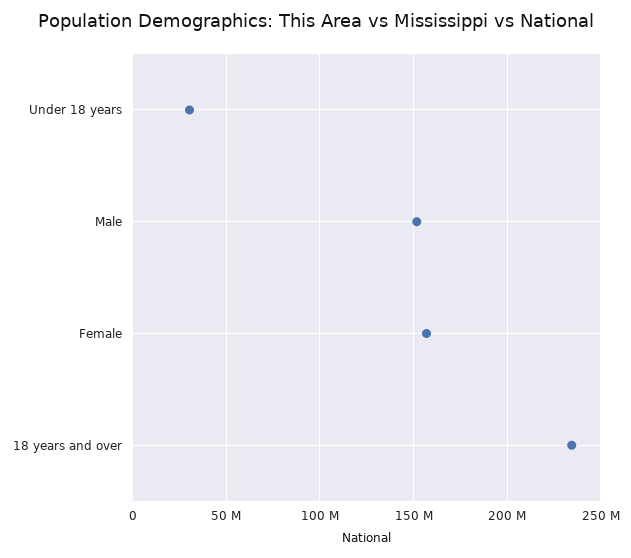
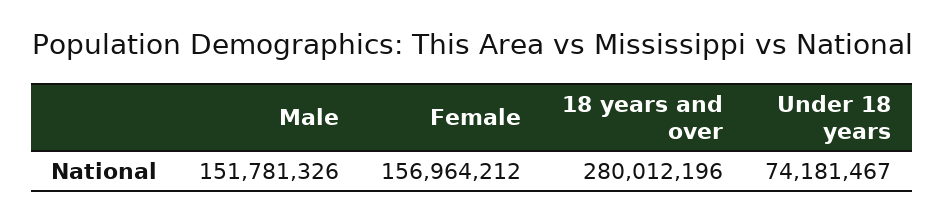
Under 18 years: 30000000 -> 74181467
18 years and over: 235000000 -> 280012196

